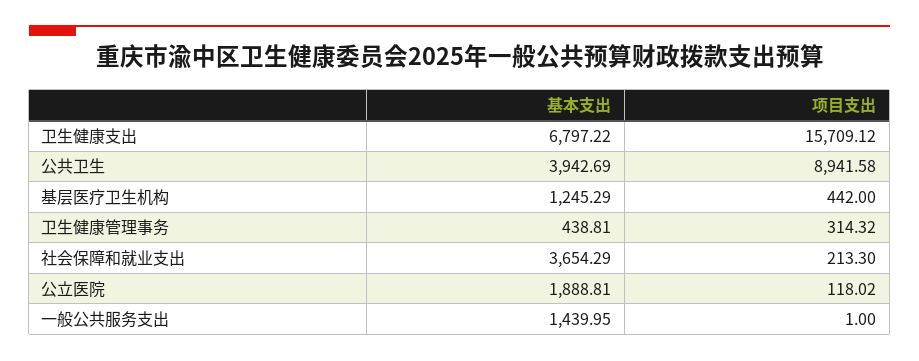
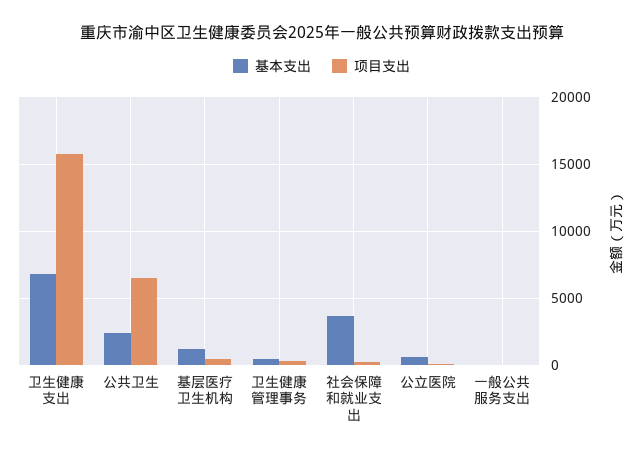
基本支出, 公共卫生: 3942.69 -> 2500
项目支出, 公共卫生: 8941.58 -> 6500
基本支出, 公立医院: 1888.81 -> 500
基本支出, 一般公共服务支出: 1439.95 -> 0

